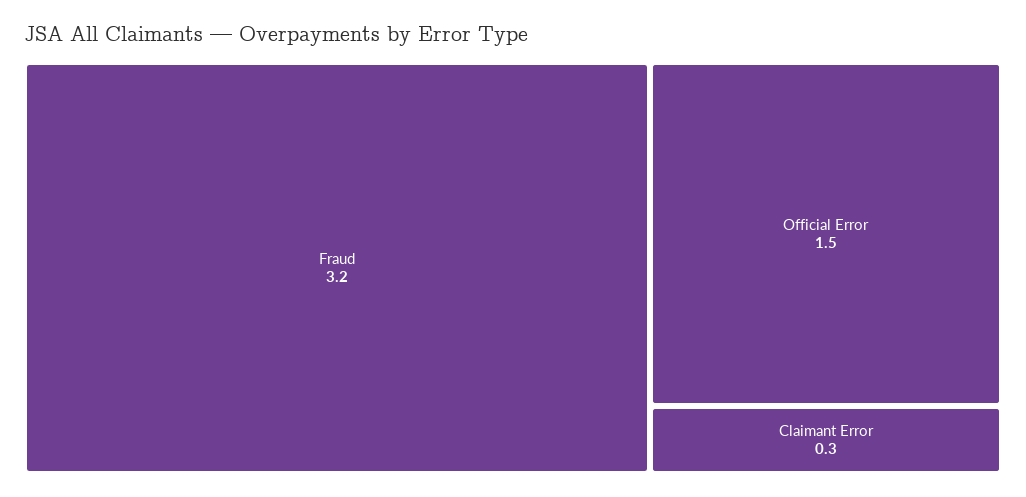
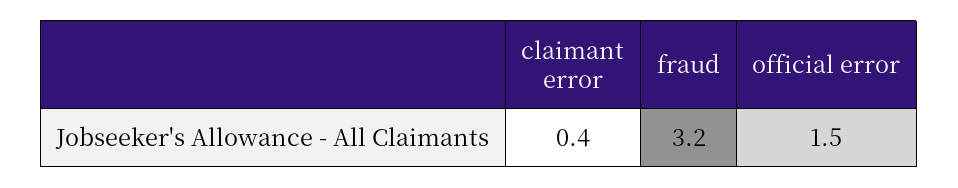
Claimant Error: 0.3 -> 0.4

